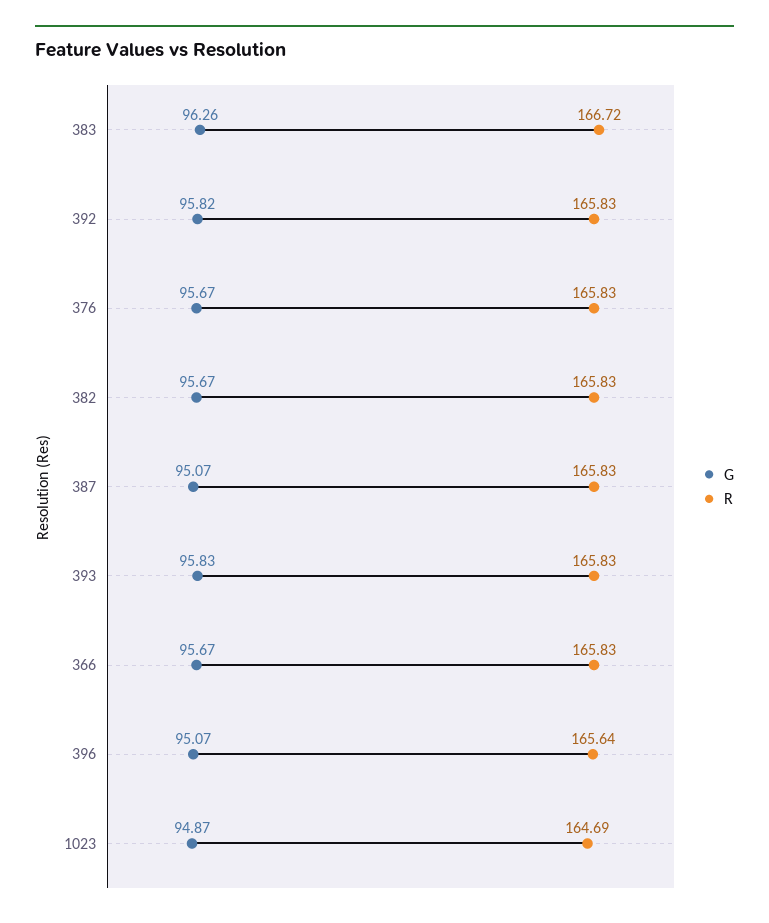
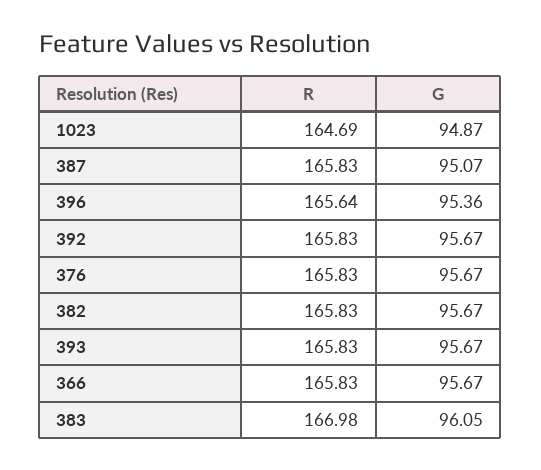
G, 383: 96.26 -> 96.05
R, 383: 166.72 -> 166.98
G, 392: 95.82 -> 95.67
G, 393: 95.83 -> 95.67
G, 396: 95.07 -> 95.36

